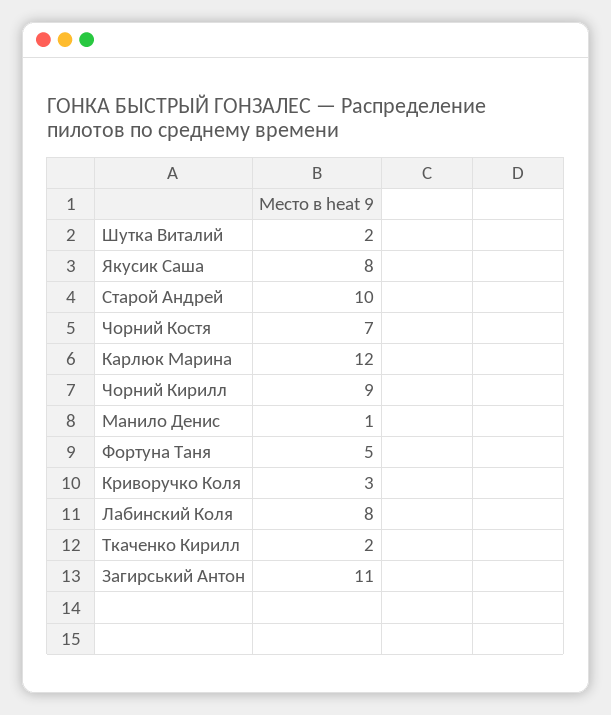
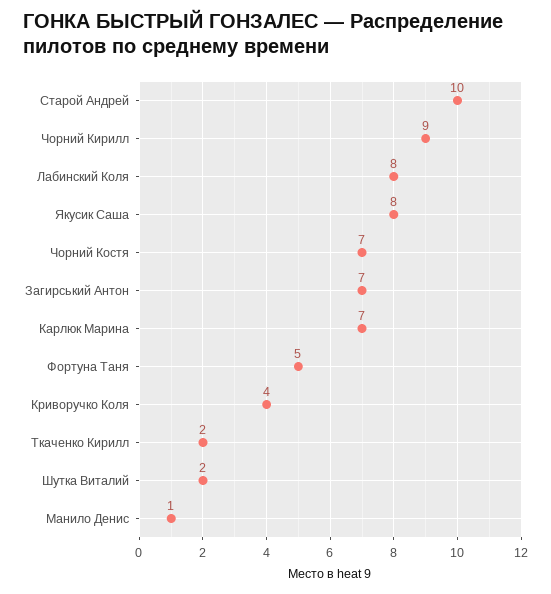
Карлюк Марина: 12 -> 7
Криворучко Коля: 3 -> 4
Загирський Антон: 11 -> 7

